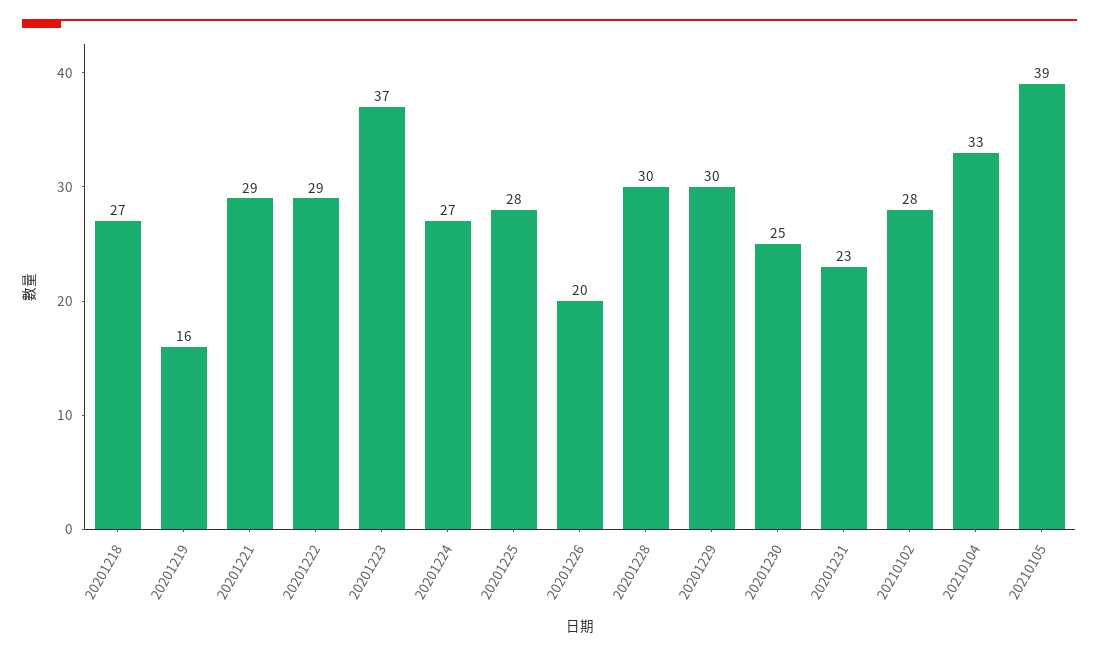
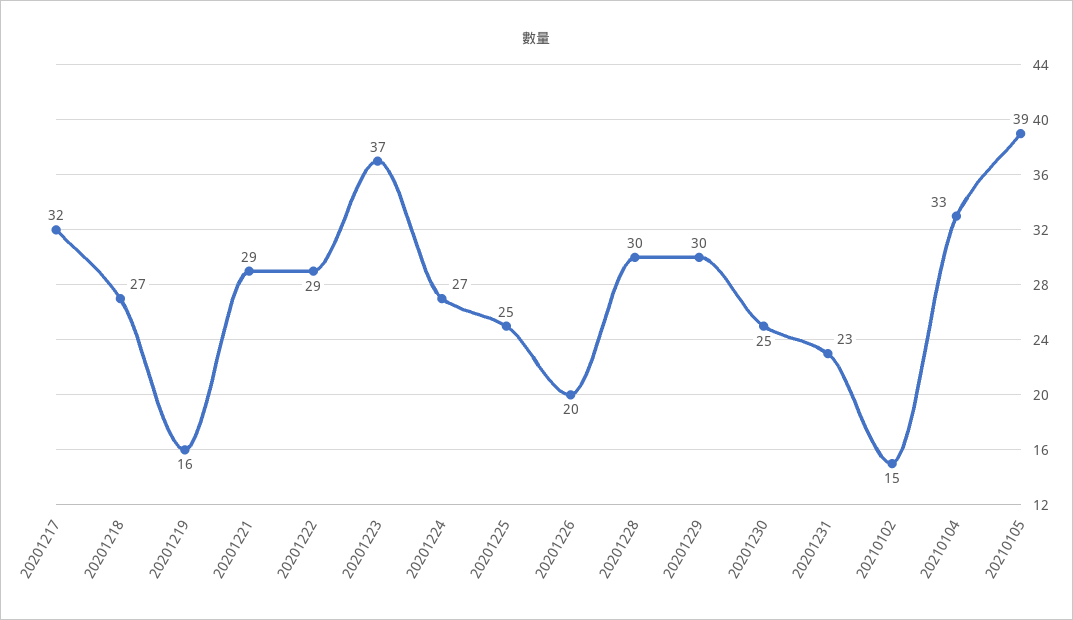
20201225: 28 -> 25
20210102: 28 -> 15
20201217: none -> 32

